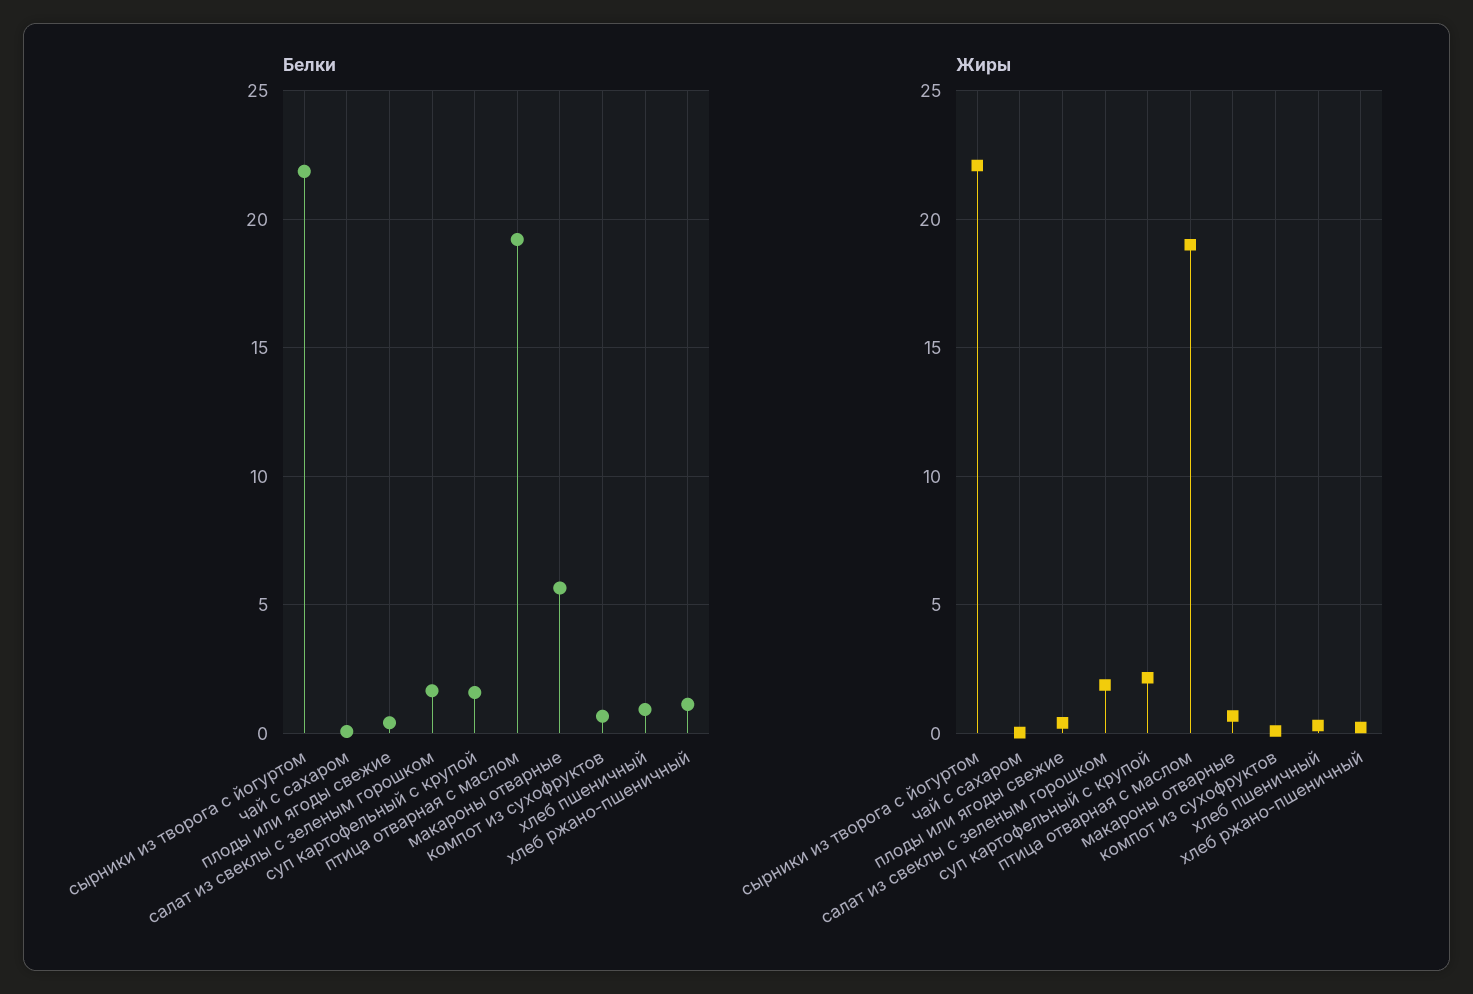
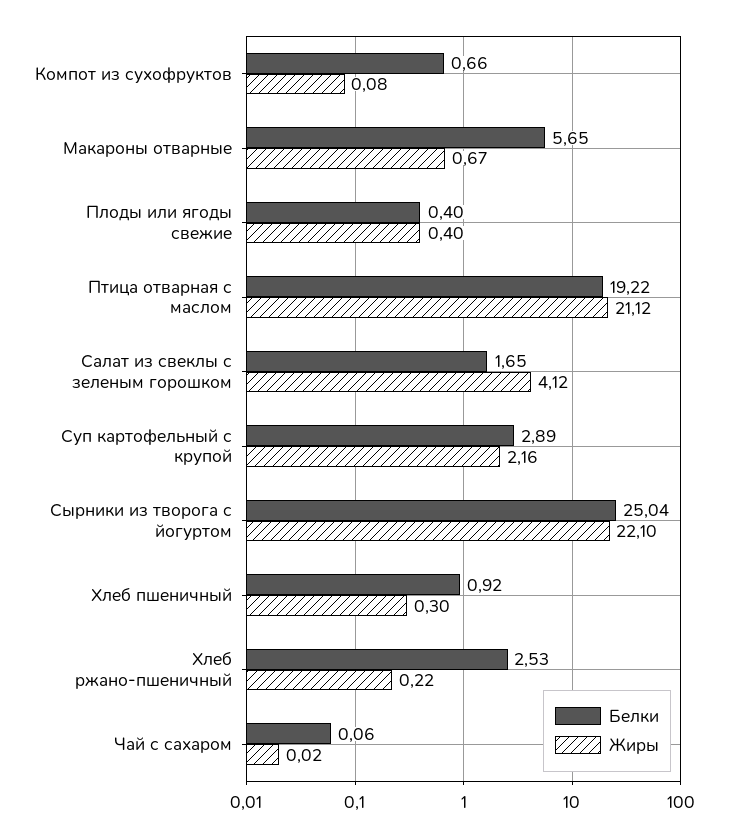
Белки, сырники из творога с йогуртом: 22 -> 25.04
Белки, суп картофельный с крупой: 1.5 -> 2.89
Белки, хлеб ржано-пшеничный: 1 -> 2.53
Жиры, салат из свеклы с зеленым горошком: 2 -> 4.12
Жиры, птица отварная с маслом: 19 -> 21.12

